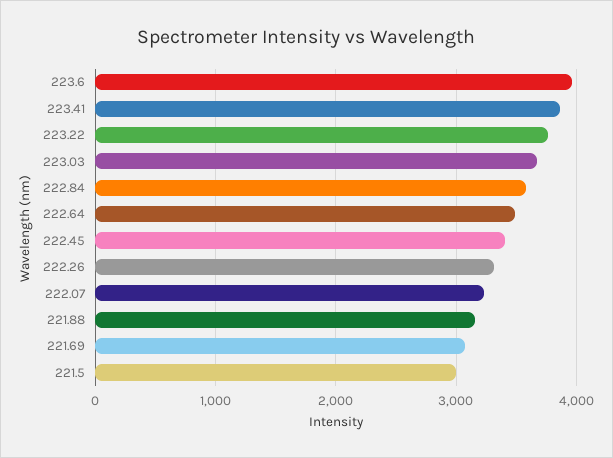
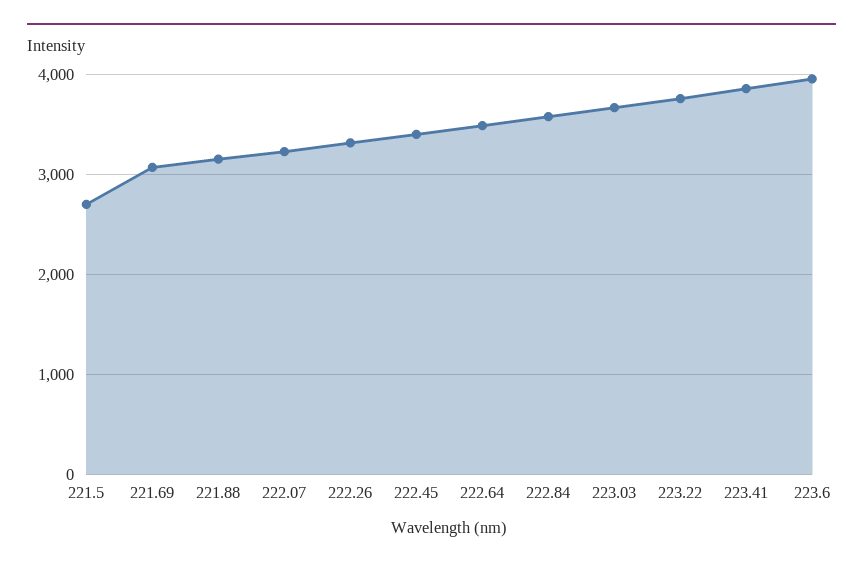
221.5: 3000 -> 2700

